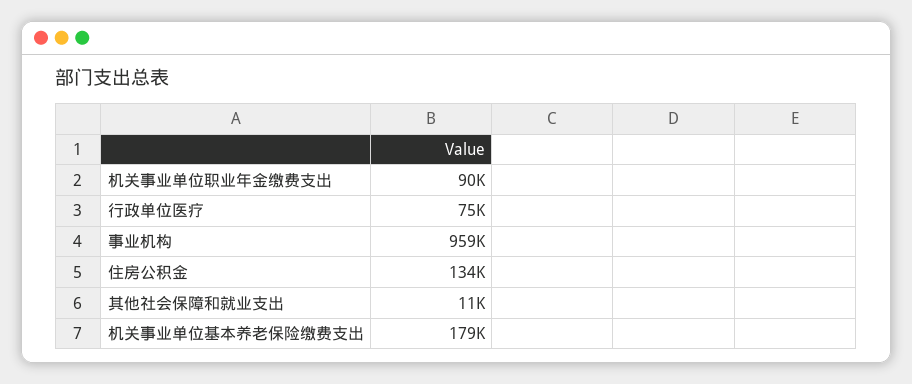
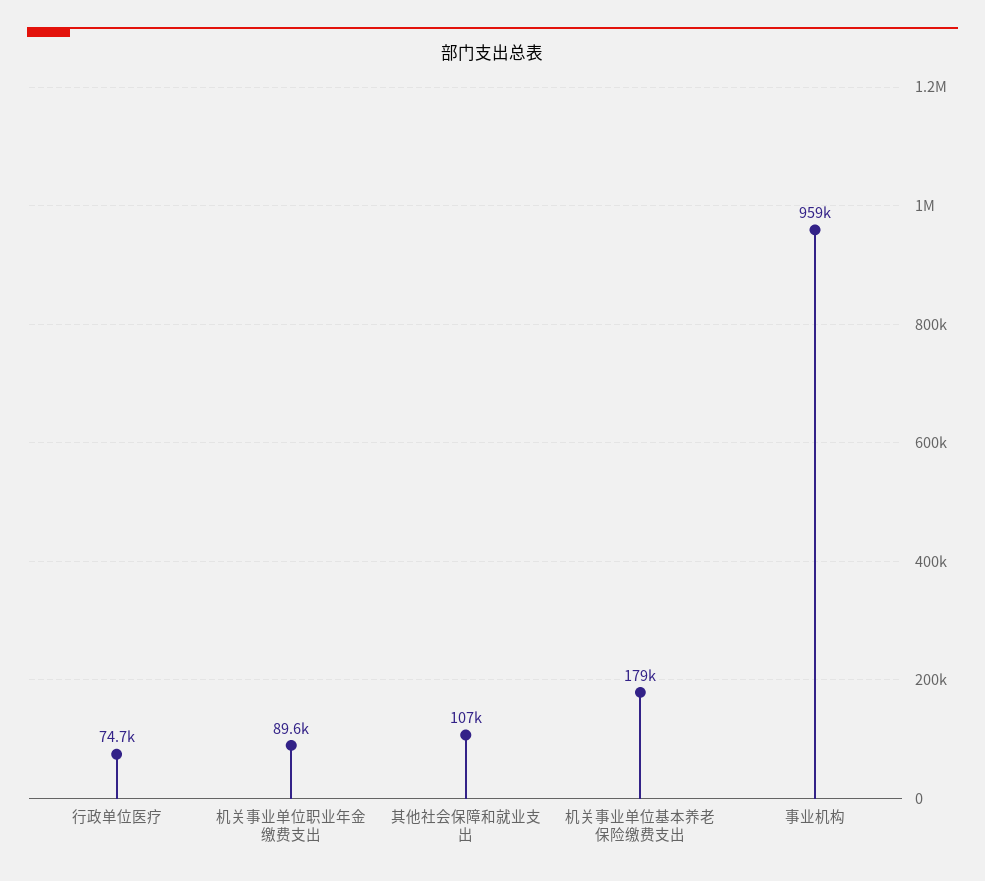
住房公积金: 134000 -> none
其他社会保障和就业支出: 11000 -> 107000

